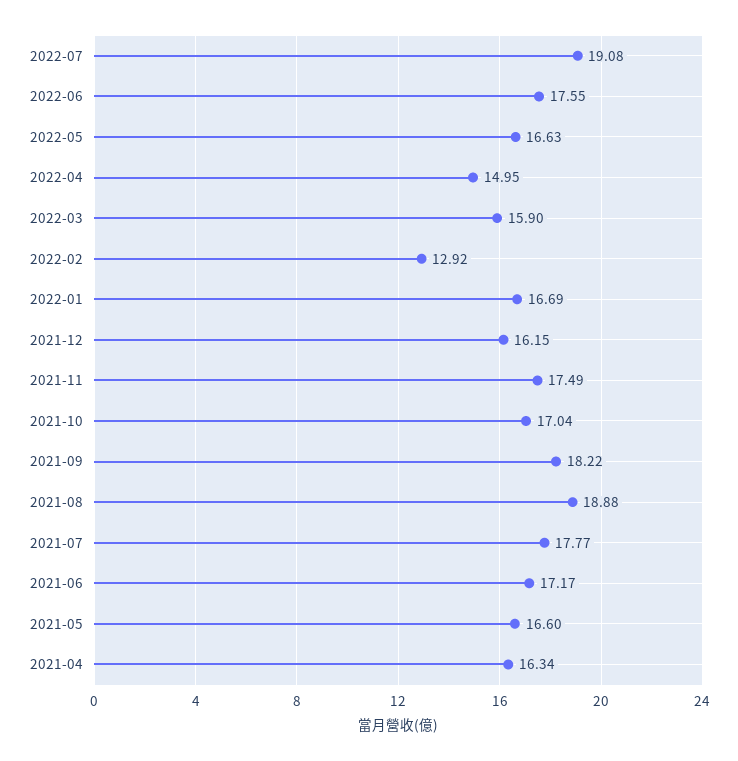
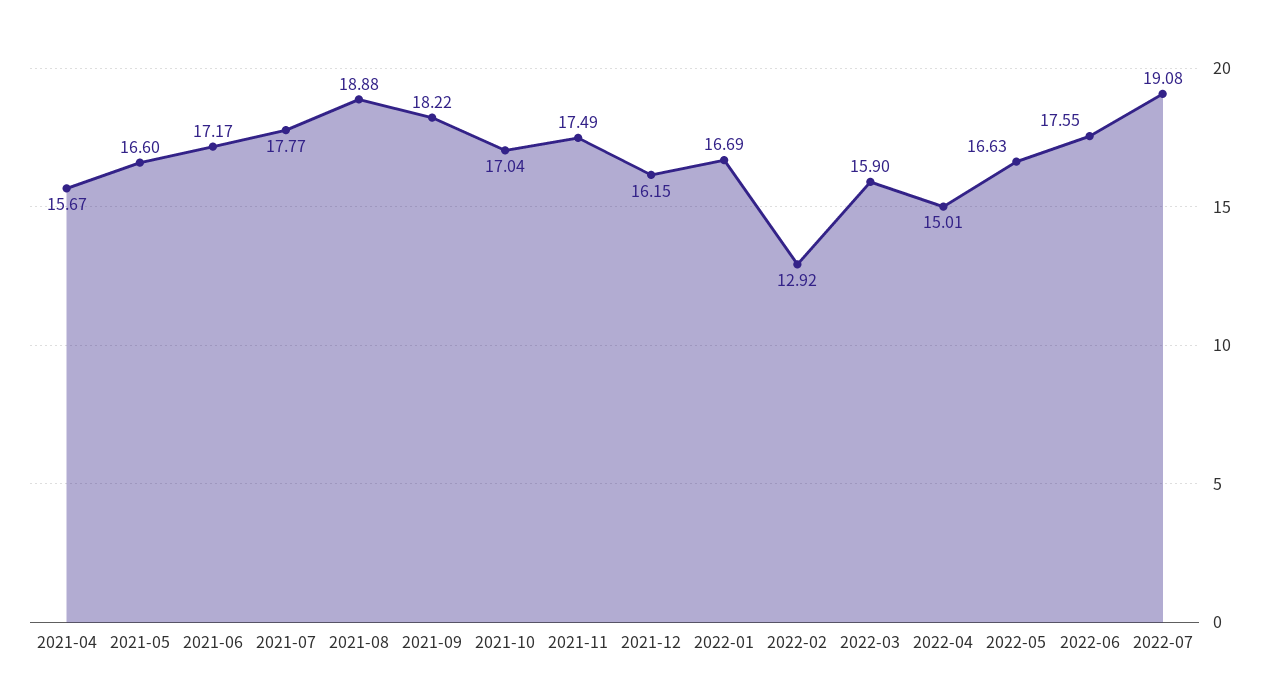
2022-04: 14.95 -> 15.01
2021-04: 16.34 -> 15.67

